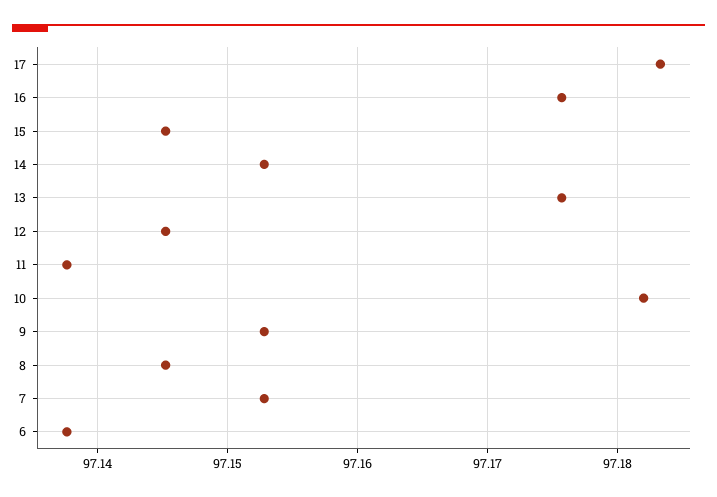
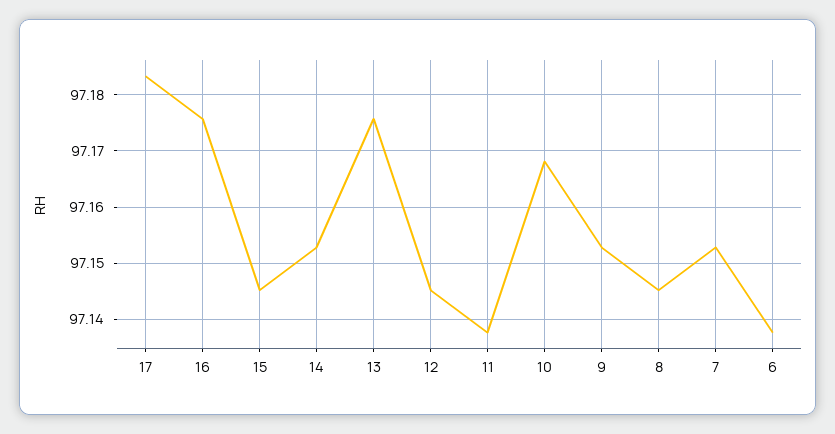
10: 97.182 -> 97.168

